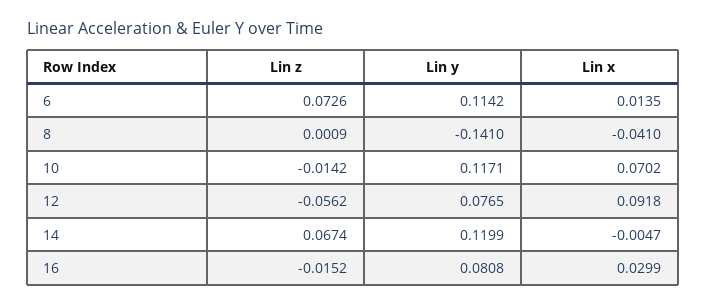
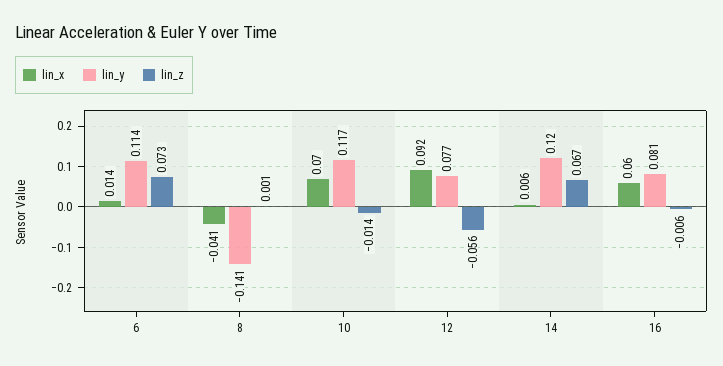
Lin x, 14: -0.0047 -> 0.006
Lin z, 16: -0.0152 -> -0.006
Lin x, 16: 0.0299 -> 0.06

